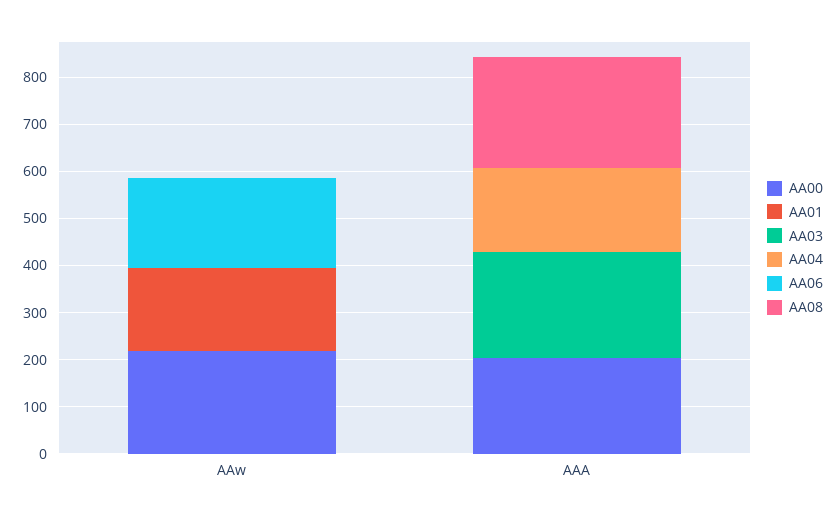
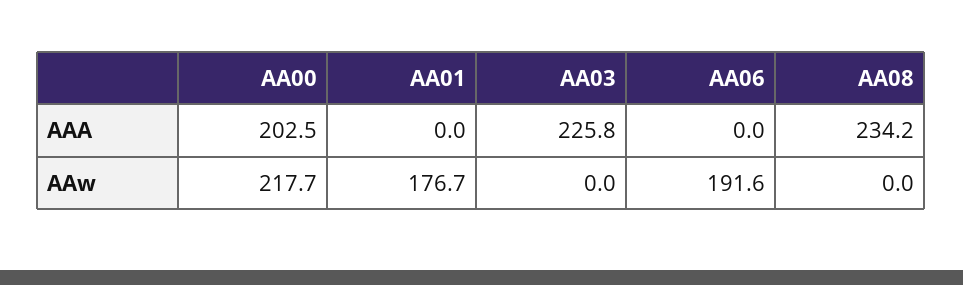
AA04, AAw: 0 -> none
AA04, AAA: 180 -> none

